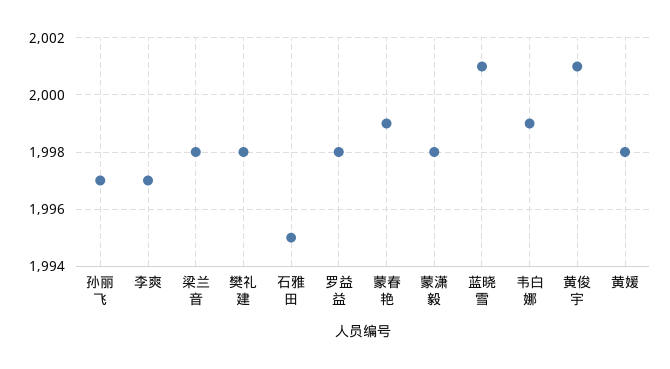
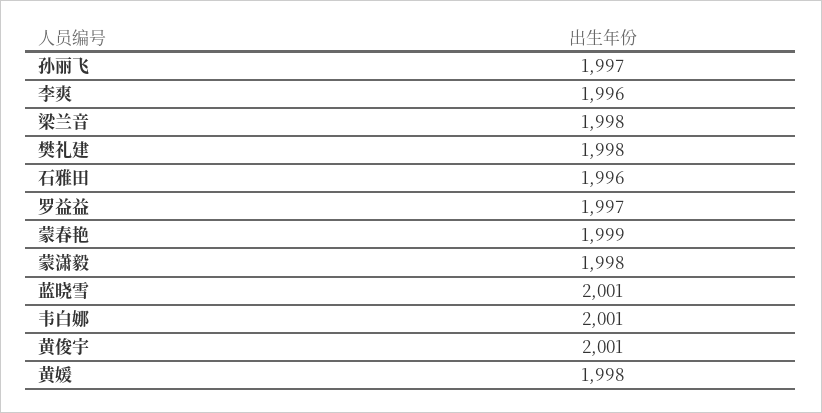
李爽: 1997 -> 1996
石雅田: 1995 -> 1996
罗益益: 1998 -> 1997
韦白娜: 1999 -> 2001

